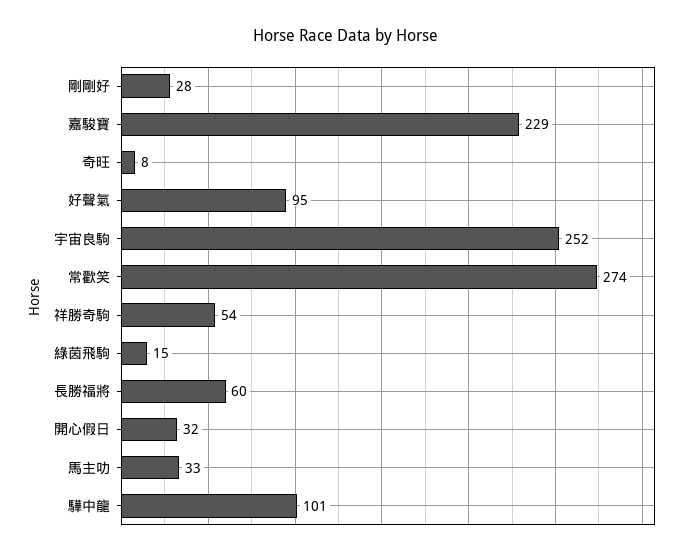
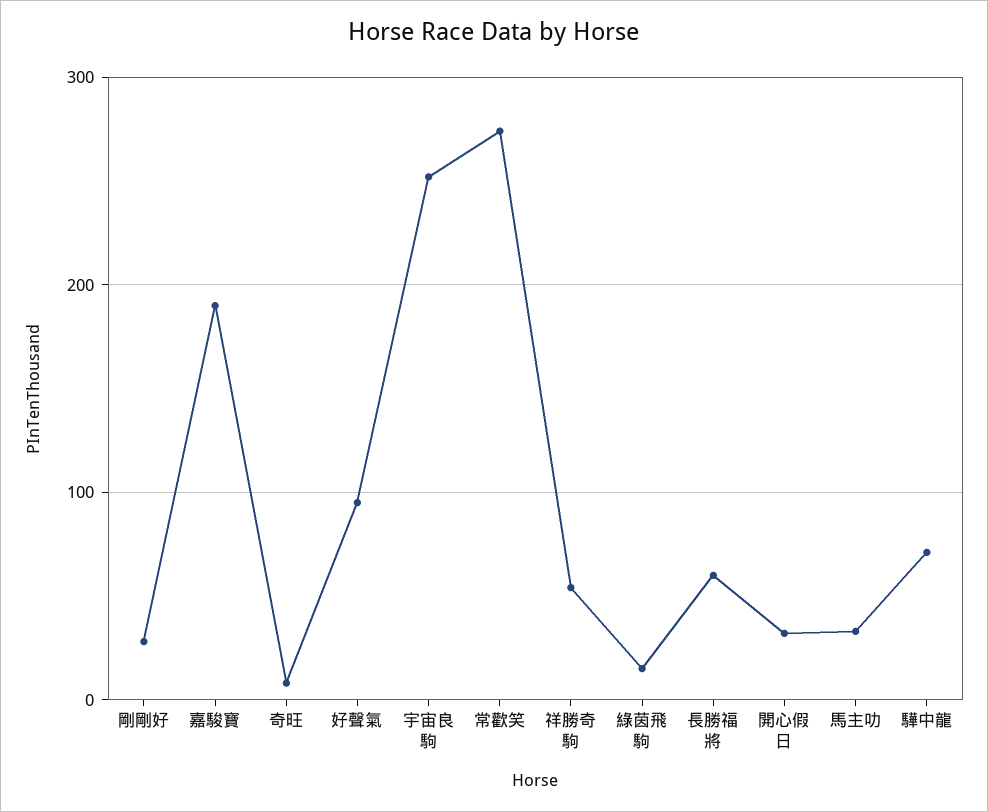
嘉駿寶: 229 -> 190
驊中龍: 101 -> 70

